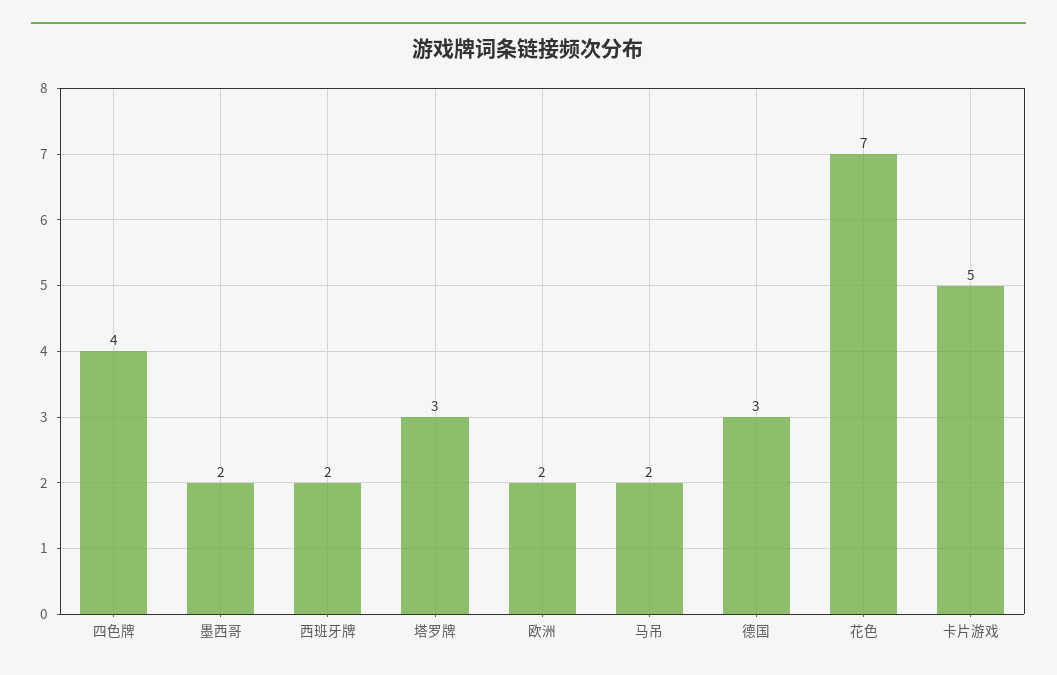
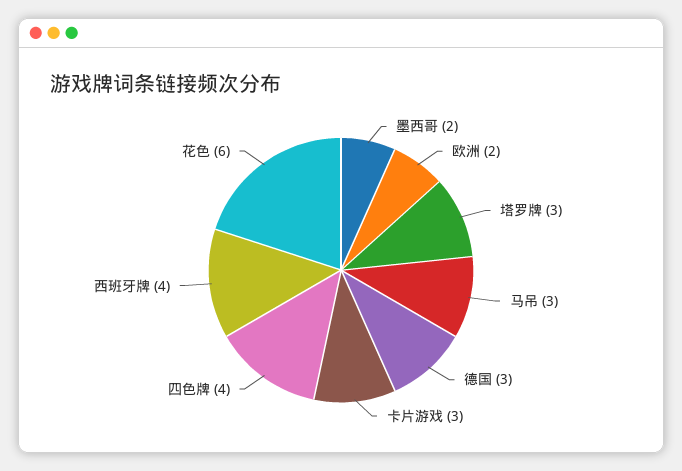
西班牙牌: 2 -> 4
马吊: 2 -> 3
花色: 7 -> 6
卡片游戏: 5 -> 3

